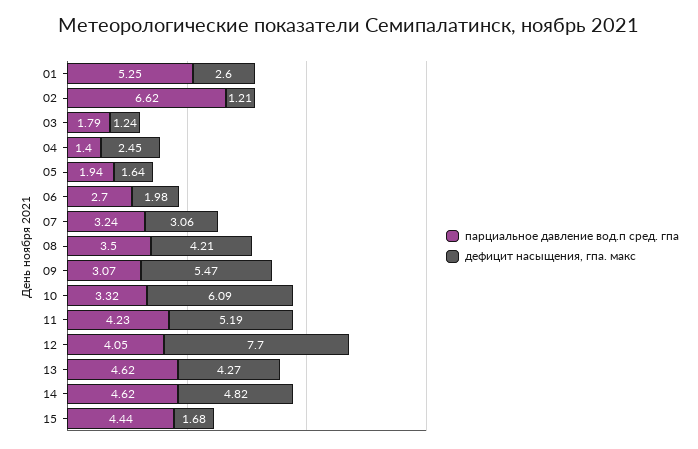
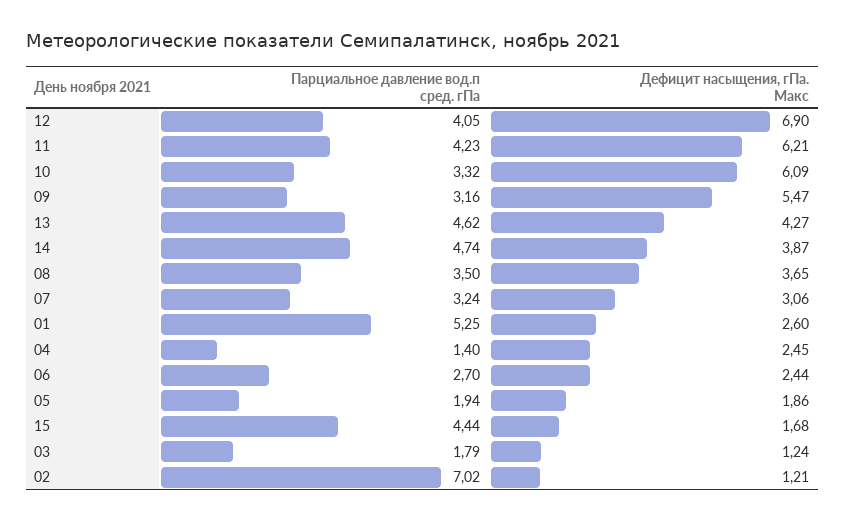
парциальное давление вод.п сред. гпа, 02: 6.62 -> 7.02
дефицит насыщения, гпа. макс, 05: 1.64 -> 1.86
дефицит насыщения, гпа. макс, 06: 1.98 -> 2.44
дефицит насыщения, гпа. макс, 08: 4.21 -> 3.65
парциальное давление вод.п сред. гпа, 09: 3.07 -> 3.16
дефицит насыщения, гпа. макс, 11: 5.19 -> 6.21
дефицит насыщения, гпа. макс, 12: 7.7 -> 6.9
парциальное давление вод.п сред. гпа, 14: 4.62 -> 4.74
дефицит насыщения, гпа. макс, 14: 4.82 -> 3.87

